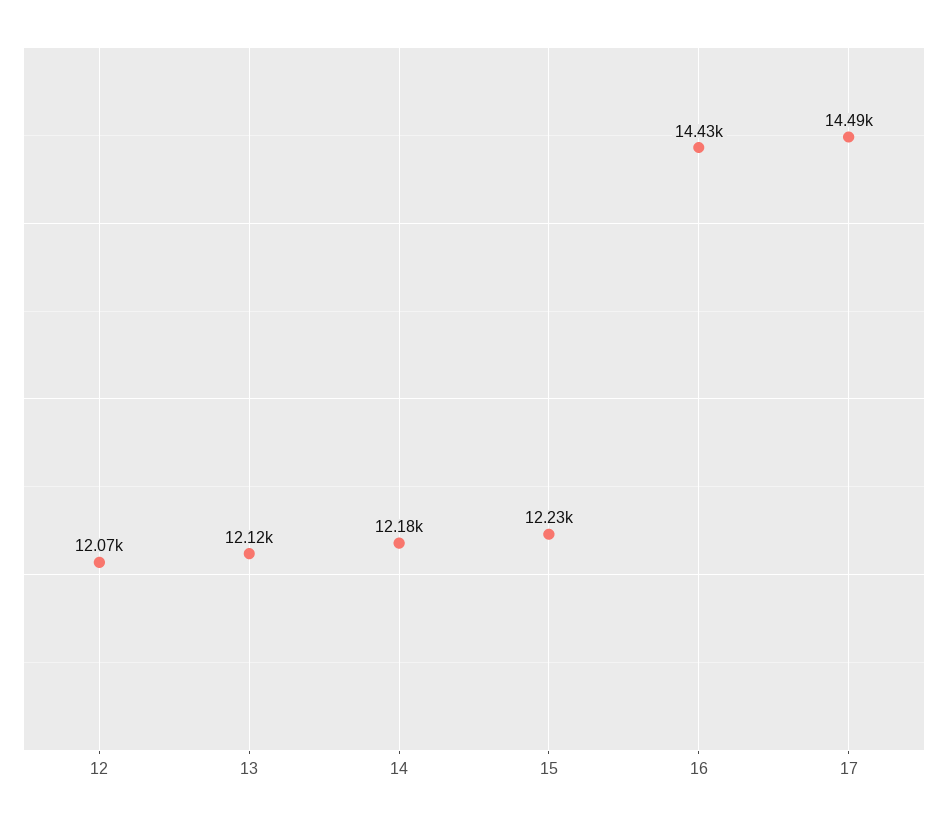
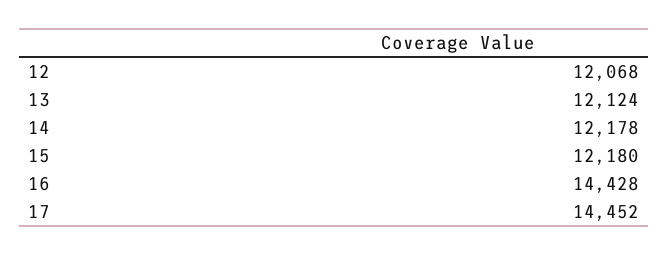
15: 12230 -> 12180
17: 14490 -> 14452

